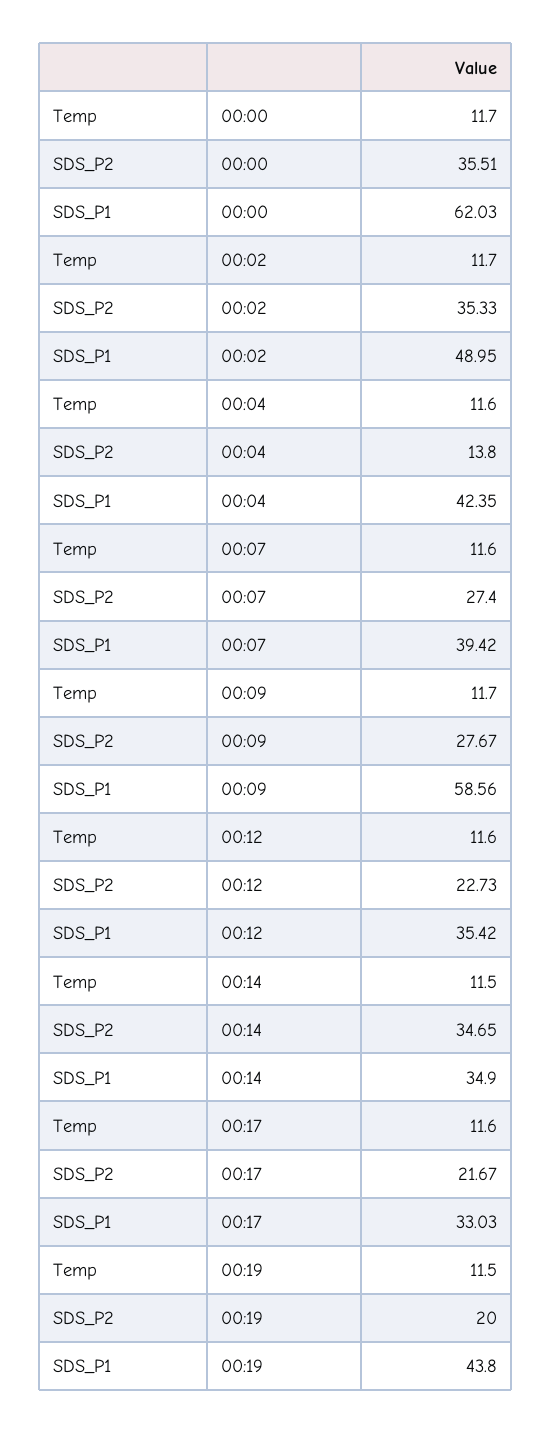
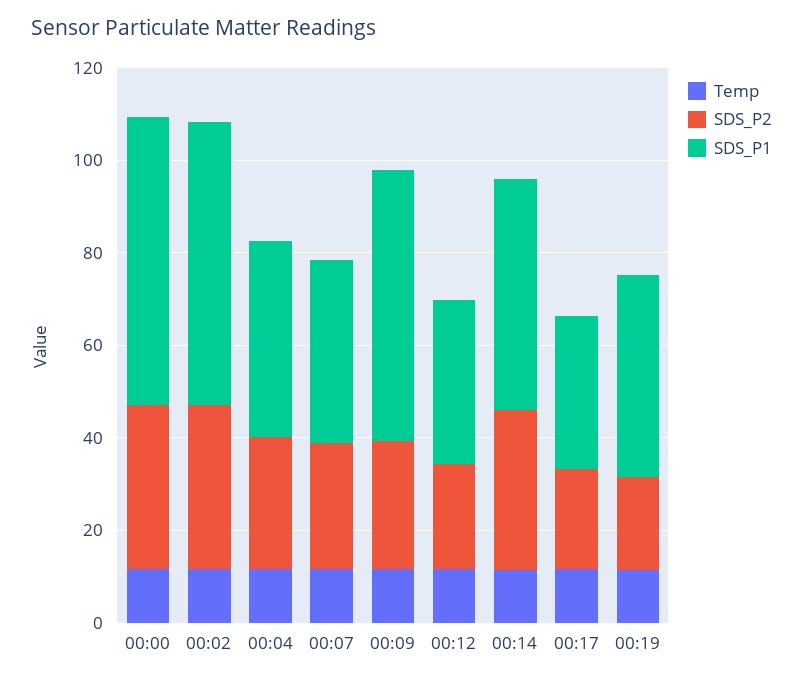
SDS_P1, 00:02: 48.95 -> 60
SDS_P2, 00:04: 13.8 -> 30
SDS_P1, 00:14: 34.9 -> 50

